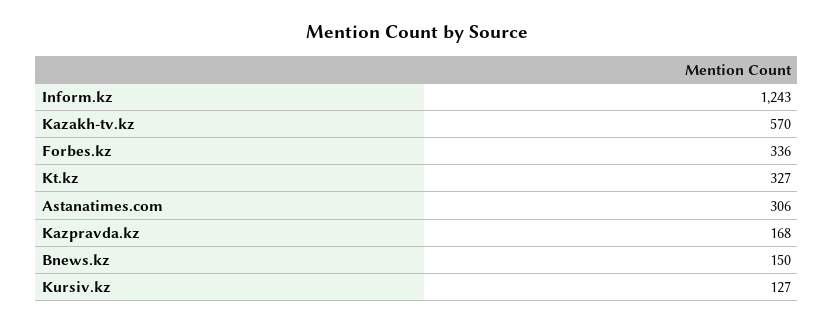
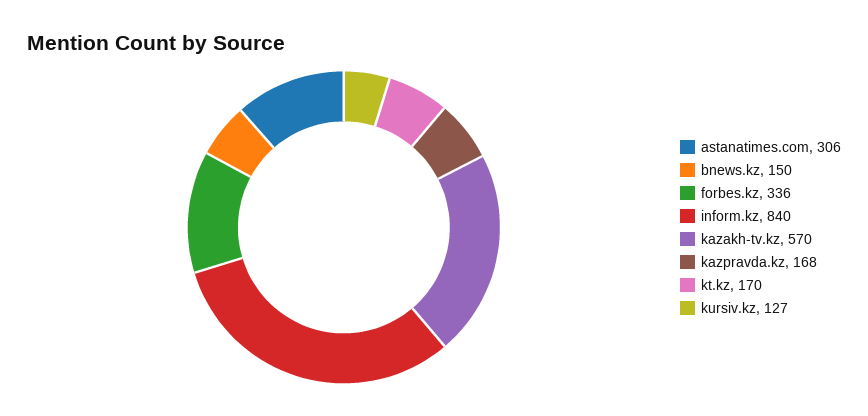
Inform.kz: 1243 -> 840
Kt.kz: 327 -> 170

